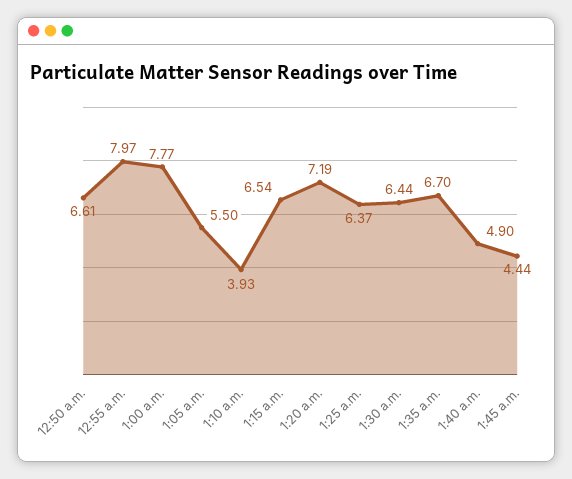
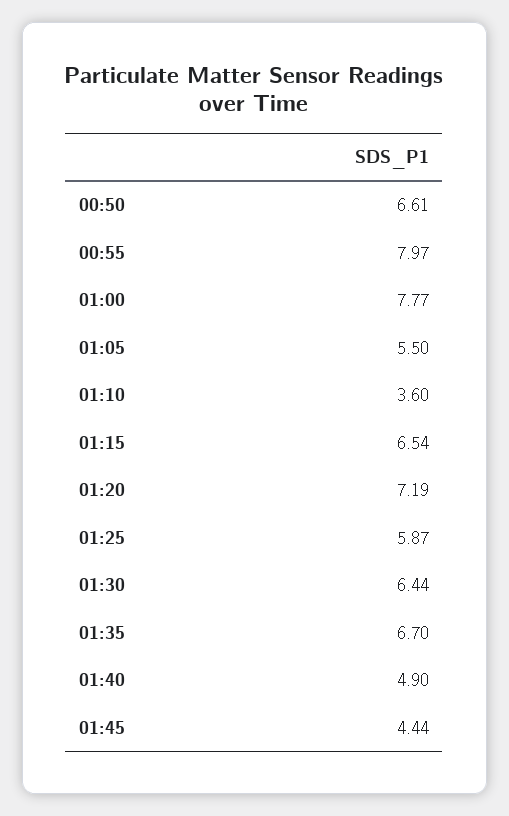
1:10 a.m.: 3.93 -> 3.6
1:25 a.m.: 6.37 -> 5.87

